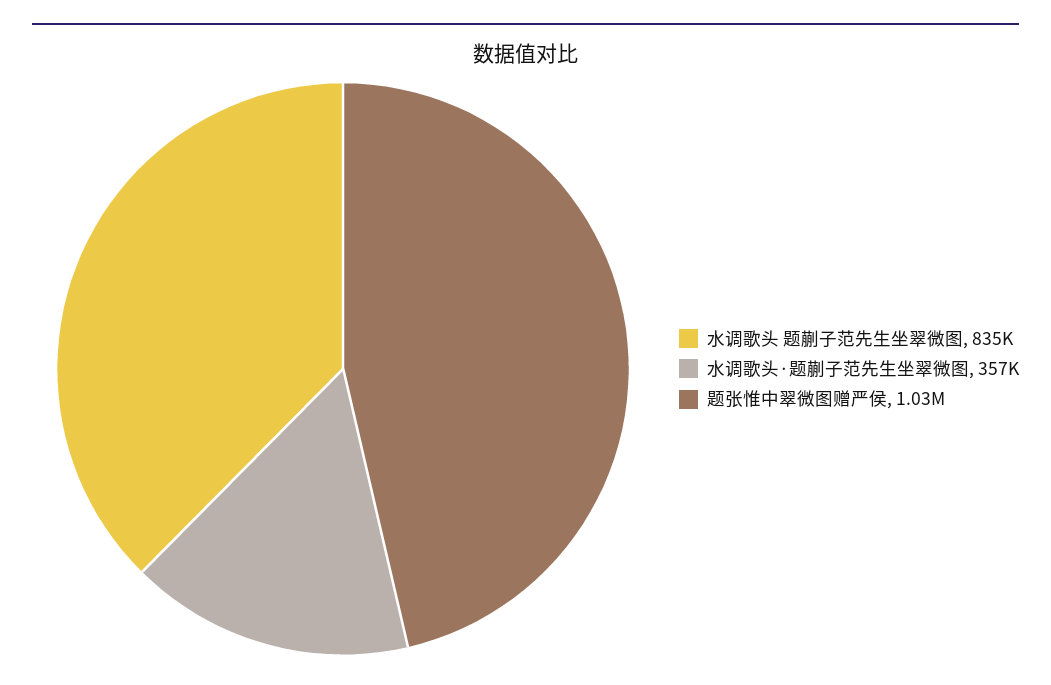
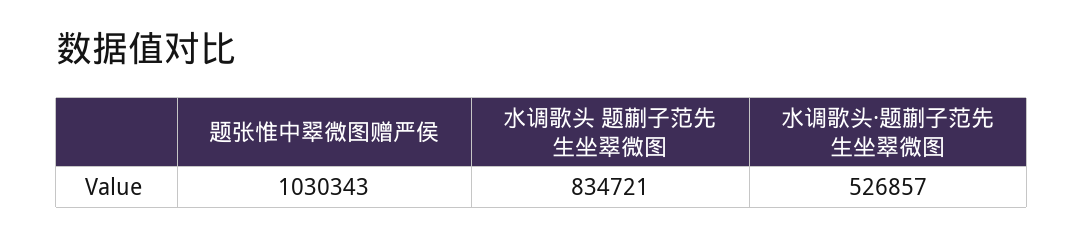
水调歌头·题蒯子范先生坐翠微图: 357000 -> 526857

